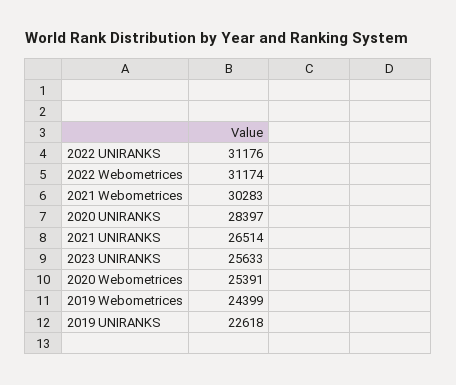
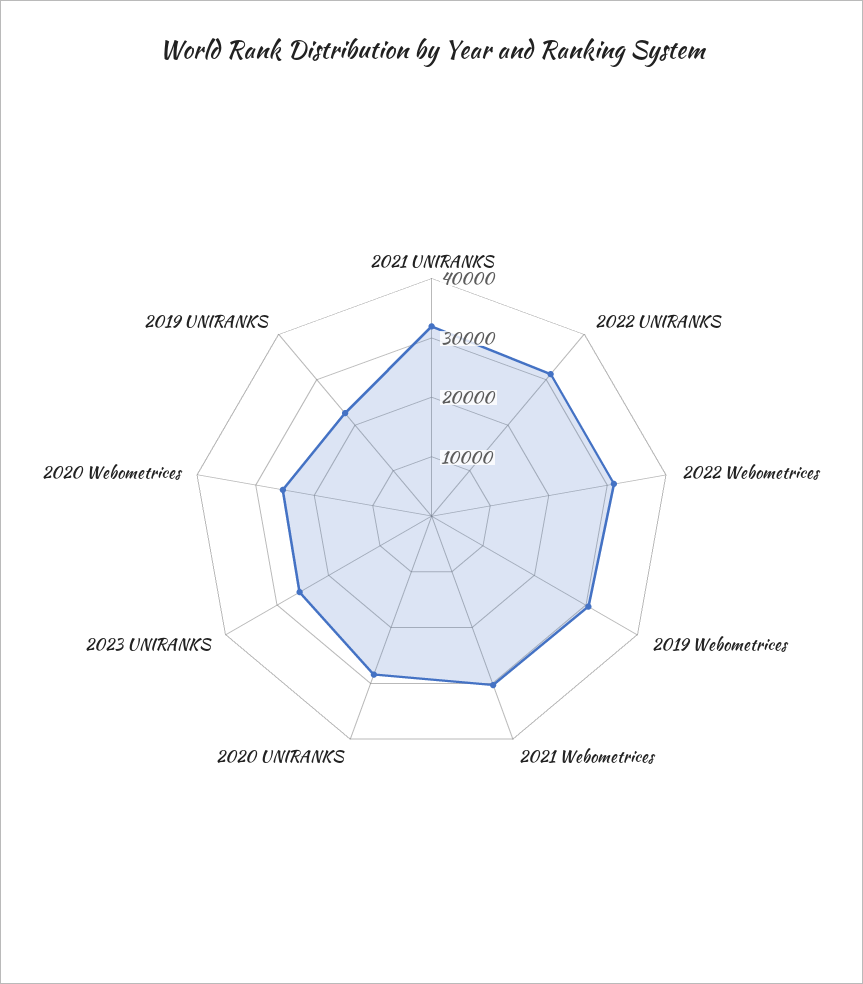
2021 UNIRANKS: 26514 -> 32000
2019 Webometrices: 24399 -> 30000

